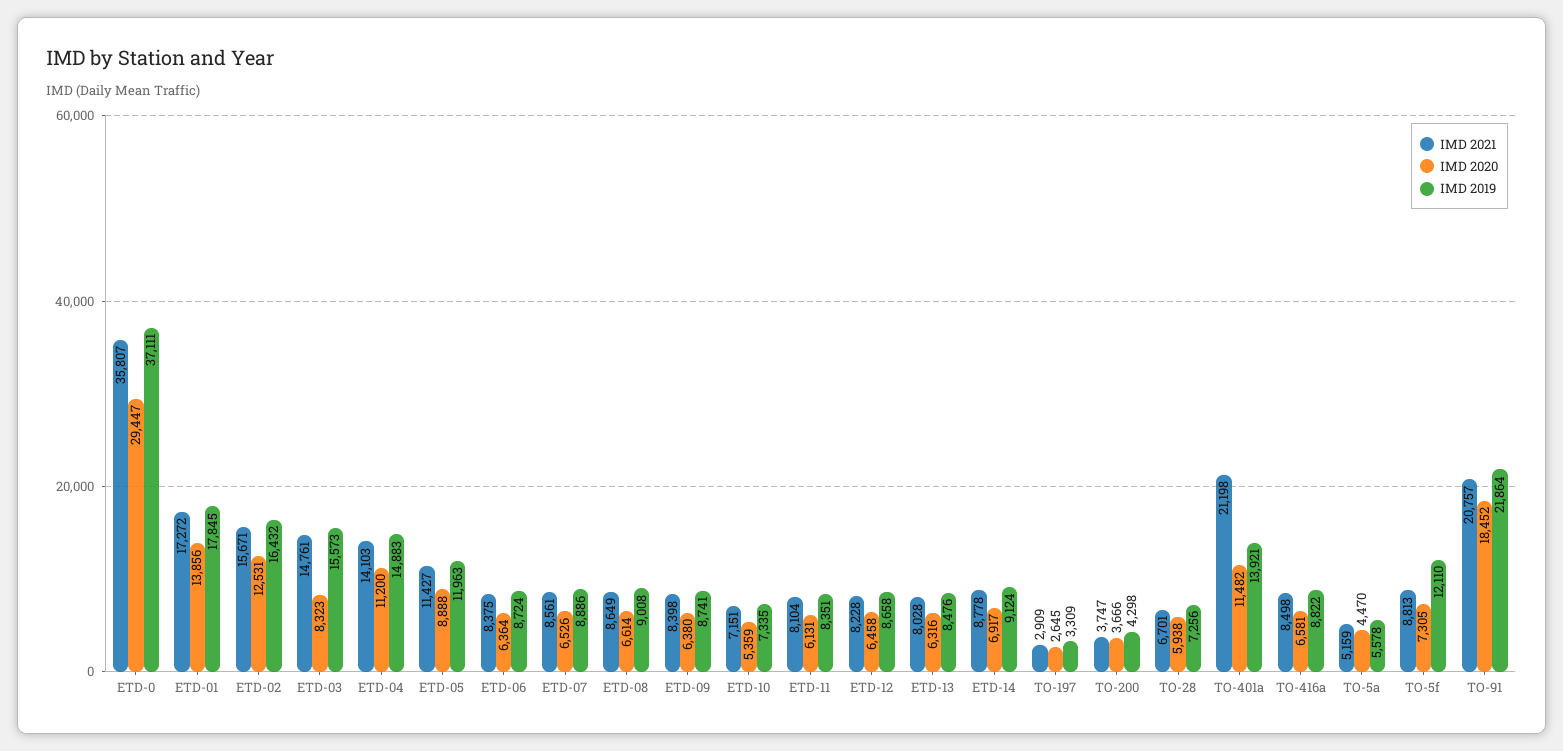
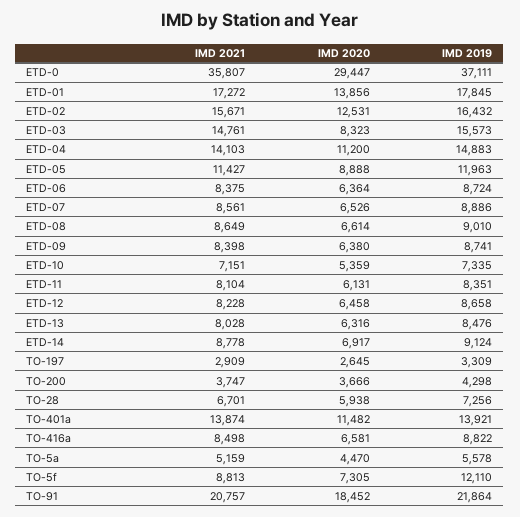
IMD 2019, ETD-08: 9008 -> 9010
IMD 2021, TO-401a: 21198 -> 13874

